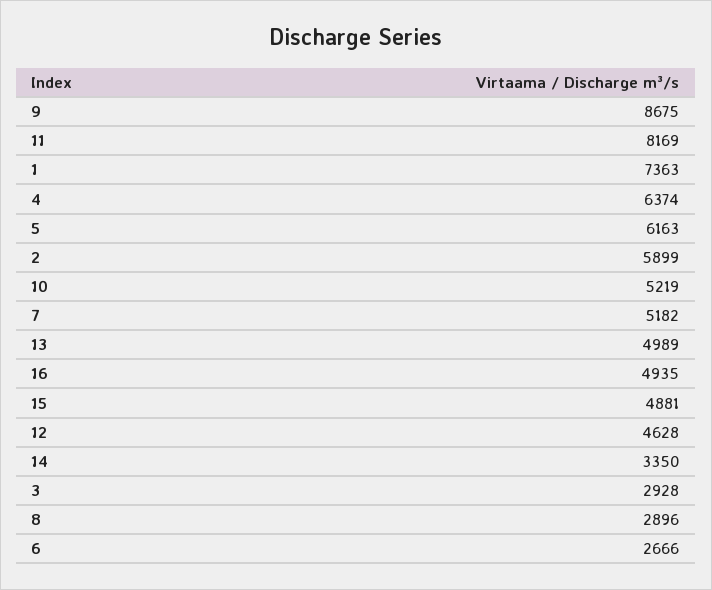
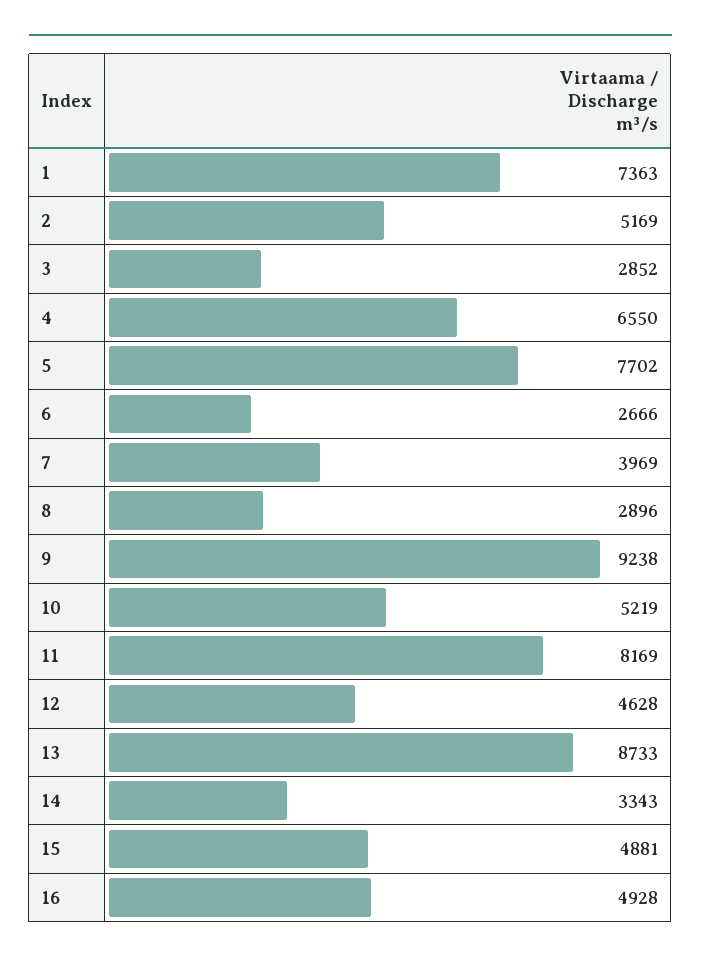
9: 8675 -> 9238
4: 6374 -> 6550
5: 6163 -> 7702
2: 5899 -> 5169
7: 5182 -> 3969
13: 4989 -> 8733
16: 4935 -> 4928
14: 3350 -> 3343
3: 2928 -> 2852

